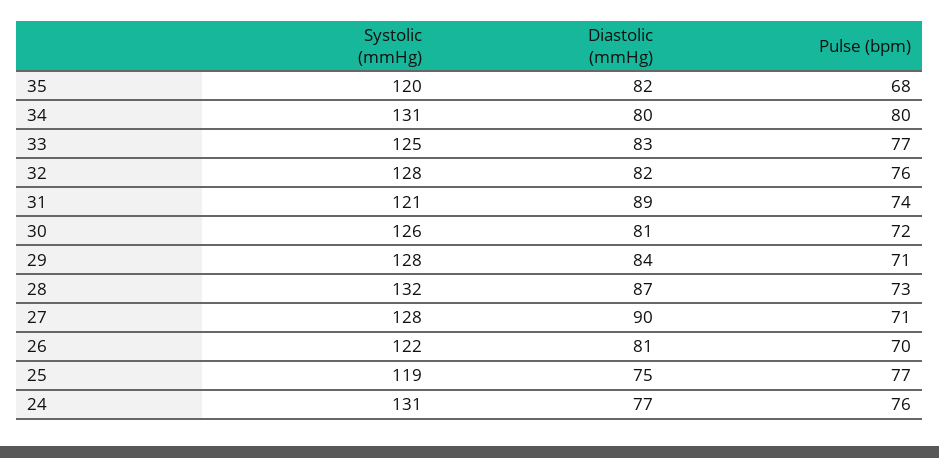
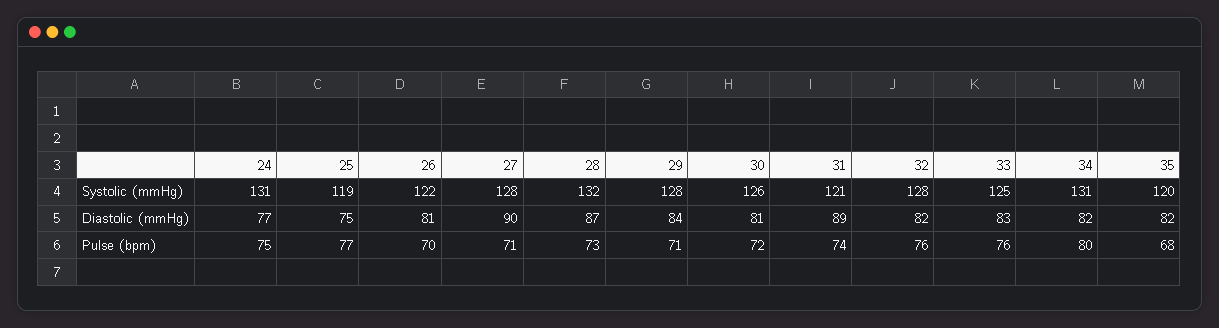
Diastolic (mmHg), 34: 80 -> 82
Pulse (bpm), 33: 77 -> 76
Pulse (bpm), 24: 76 -> 75

